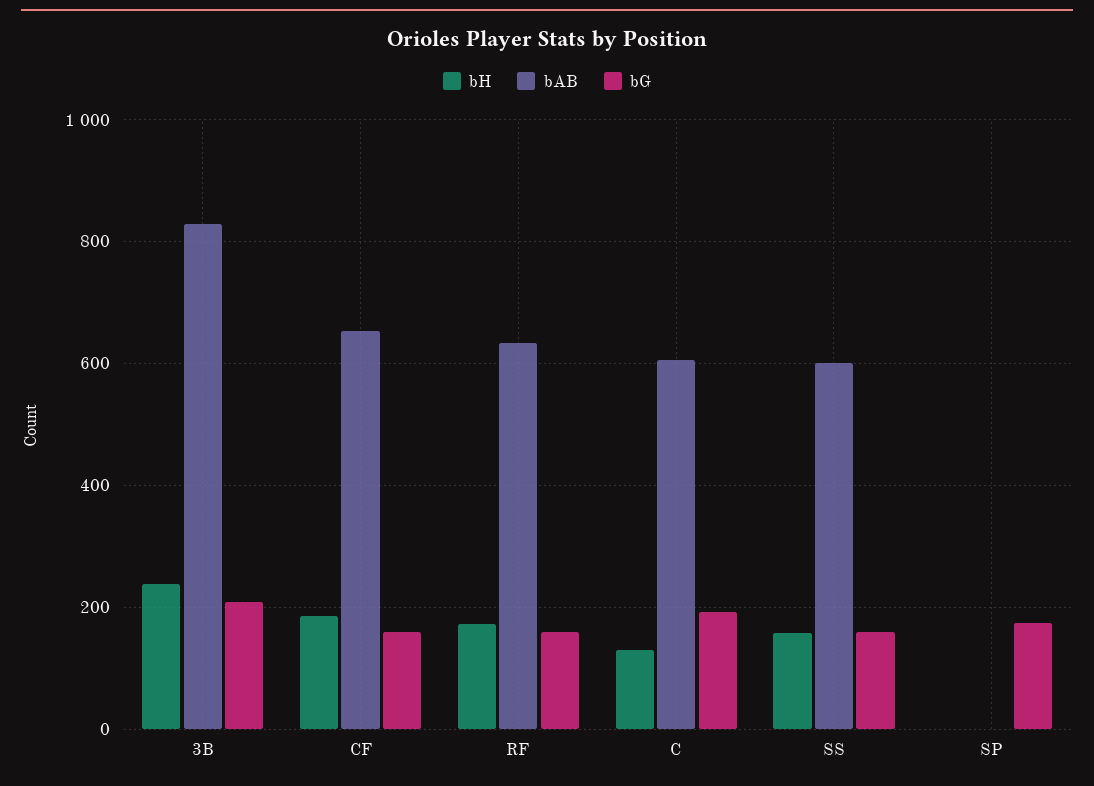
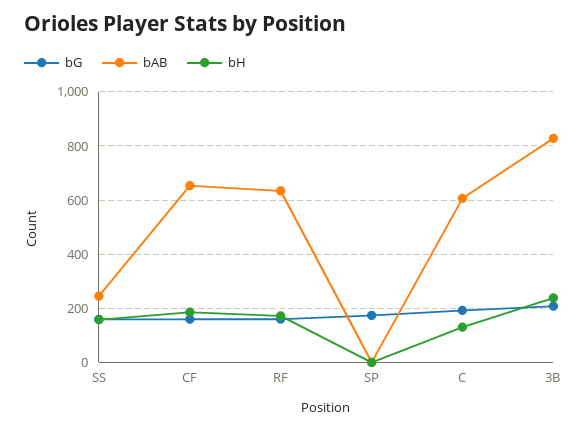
bAB, SS: 600 -> 250

